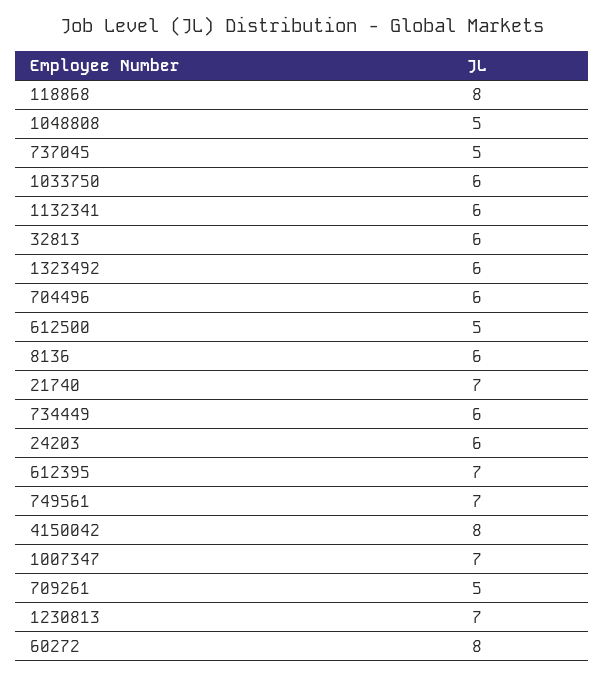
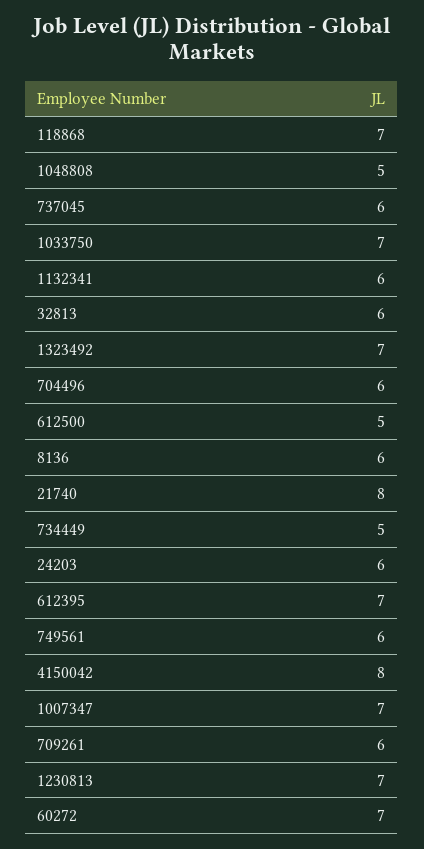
118868: 8 -> 7
737045: 5 -> 6
1033750: 6 -> 7
1323492: 6 -> 7
21740: 7 -> 8
734449: 6 -> 5
749561: 7 -> 6
709261: 5 -> 6
60272: 8 -> 7

